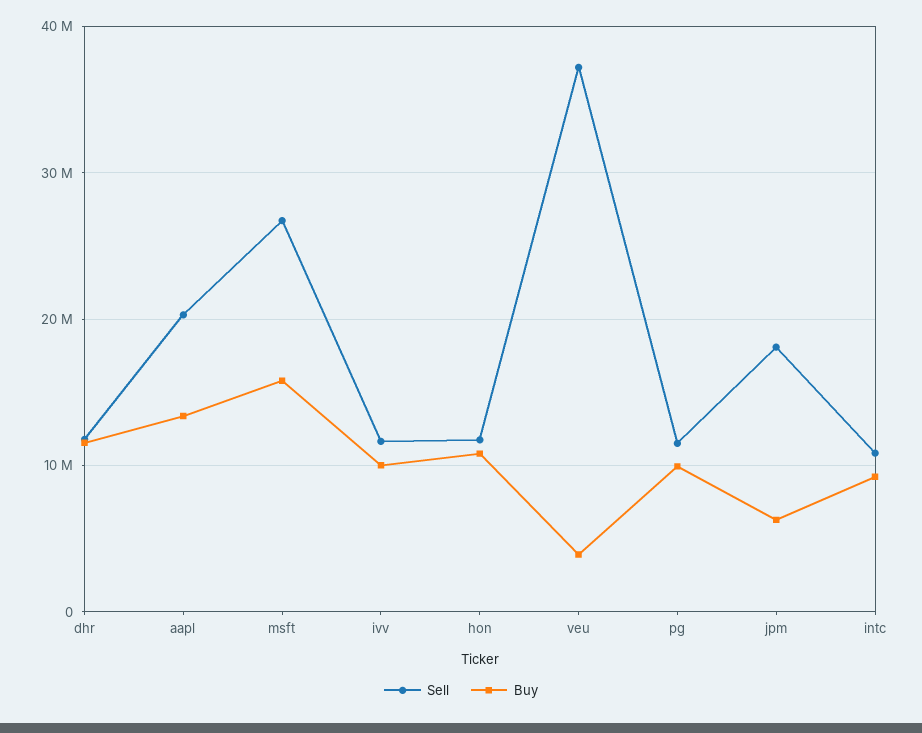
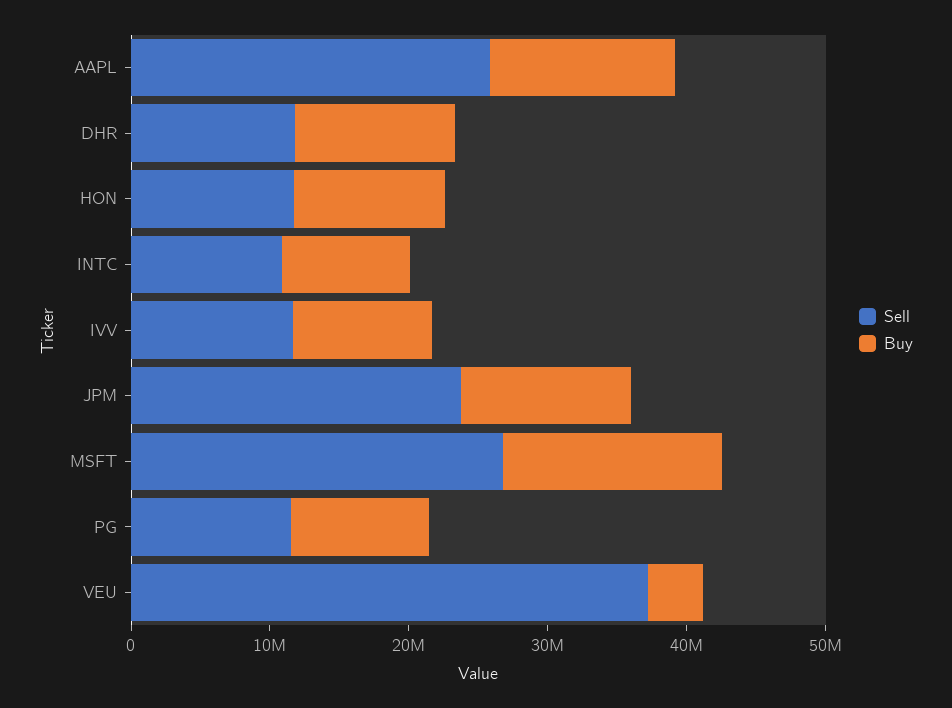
Sell, aapl: 20000000 -> 26000000
Sell, jpm: 18000000 -> 24000000
Buy, jpm: 6000000 -> 12000000

